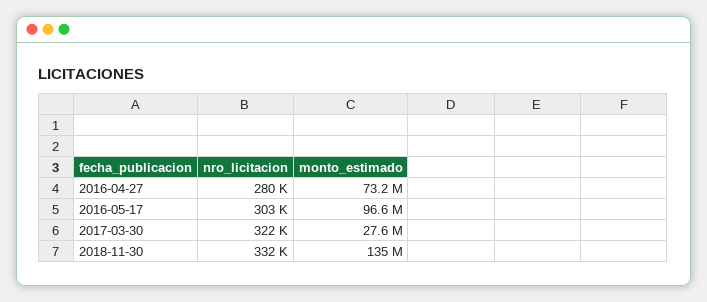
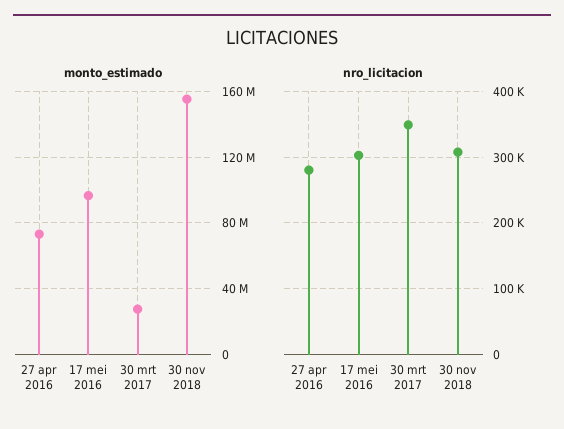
nro_licitacion, 2017-03-30: 322000 -> 350000
nro_licitacion, 2018-11-30: 332000 -> 310000
monto_estimado, 2018-11-30: 135000000 -> 155000000

